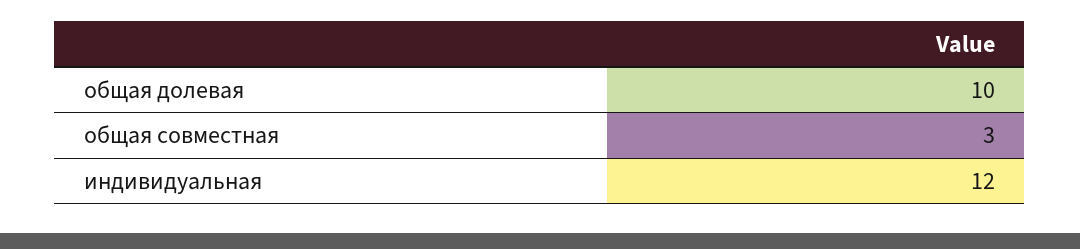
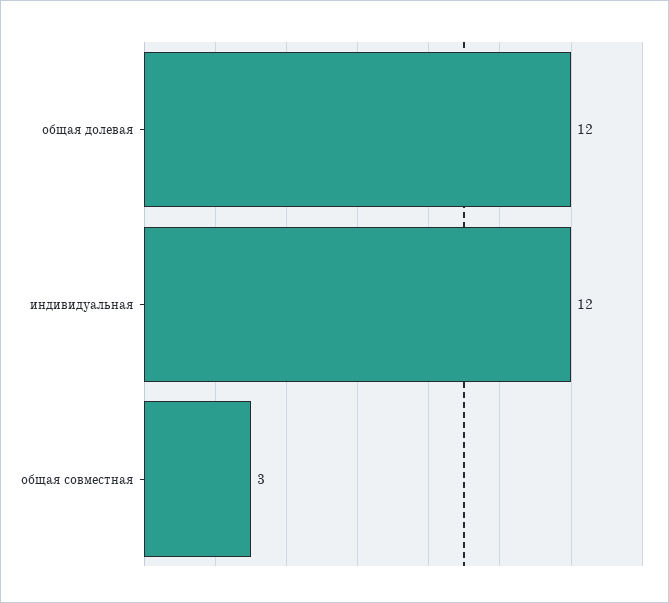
общая долевая: 10 -> 12

